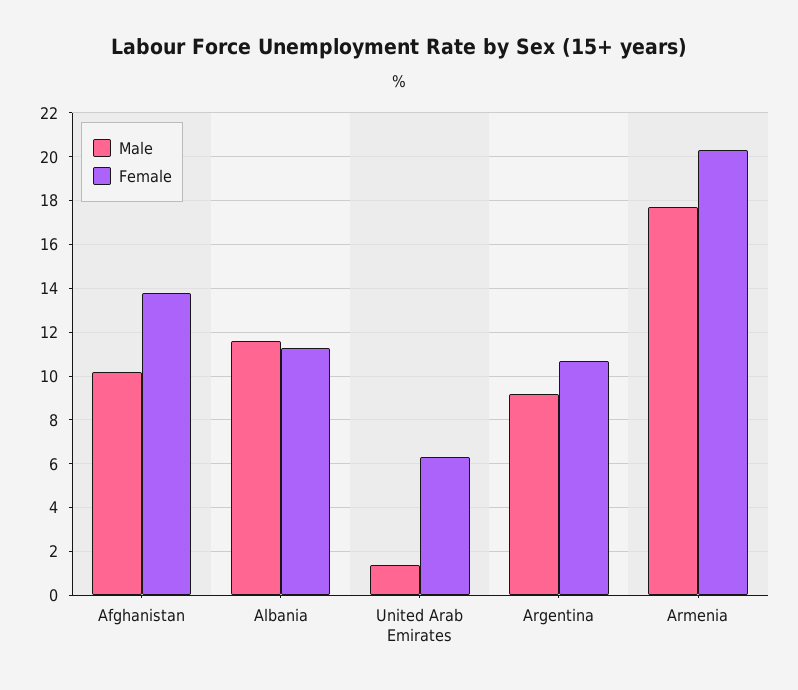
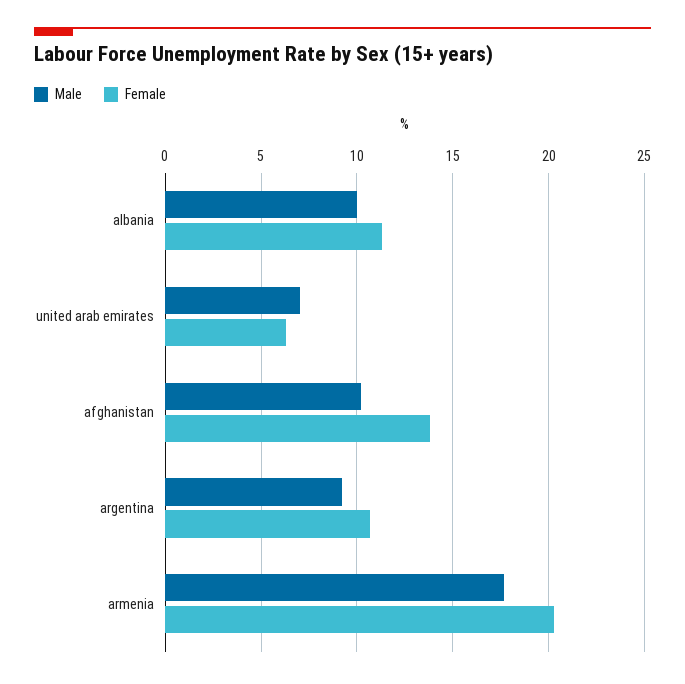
Male, Albania: 11.5 -> 10
Male, United Arab Emirates: 1.5 -> 7

